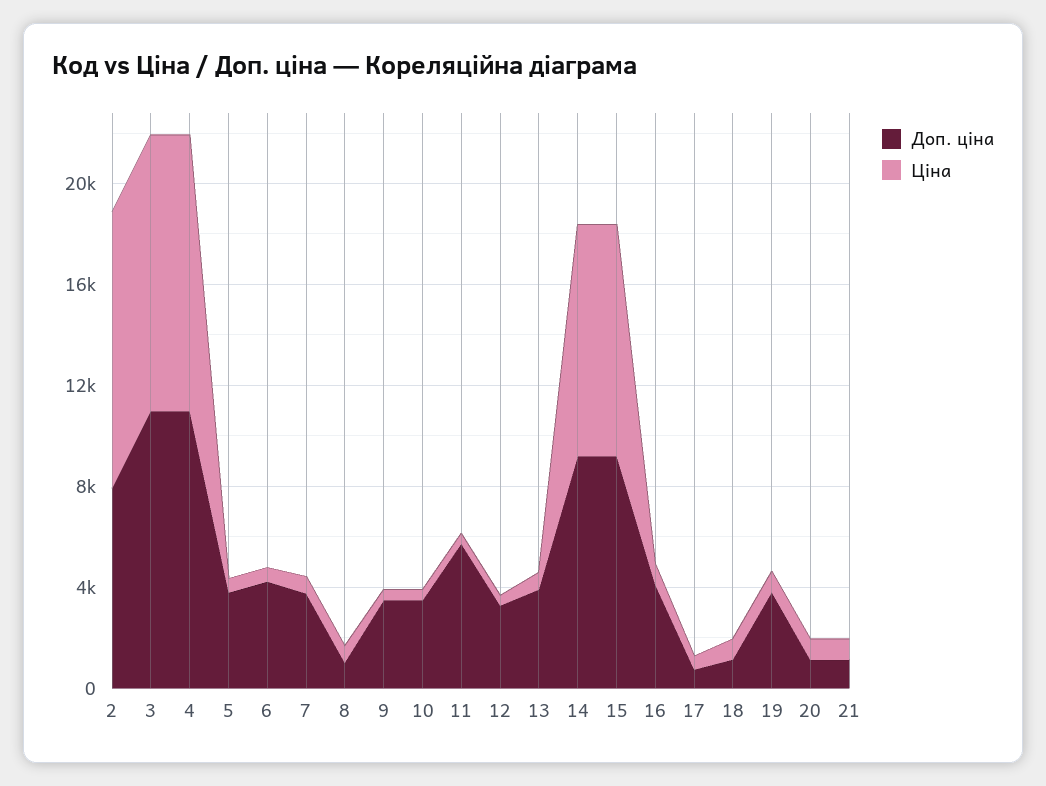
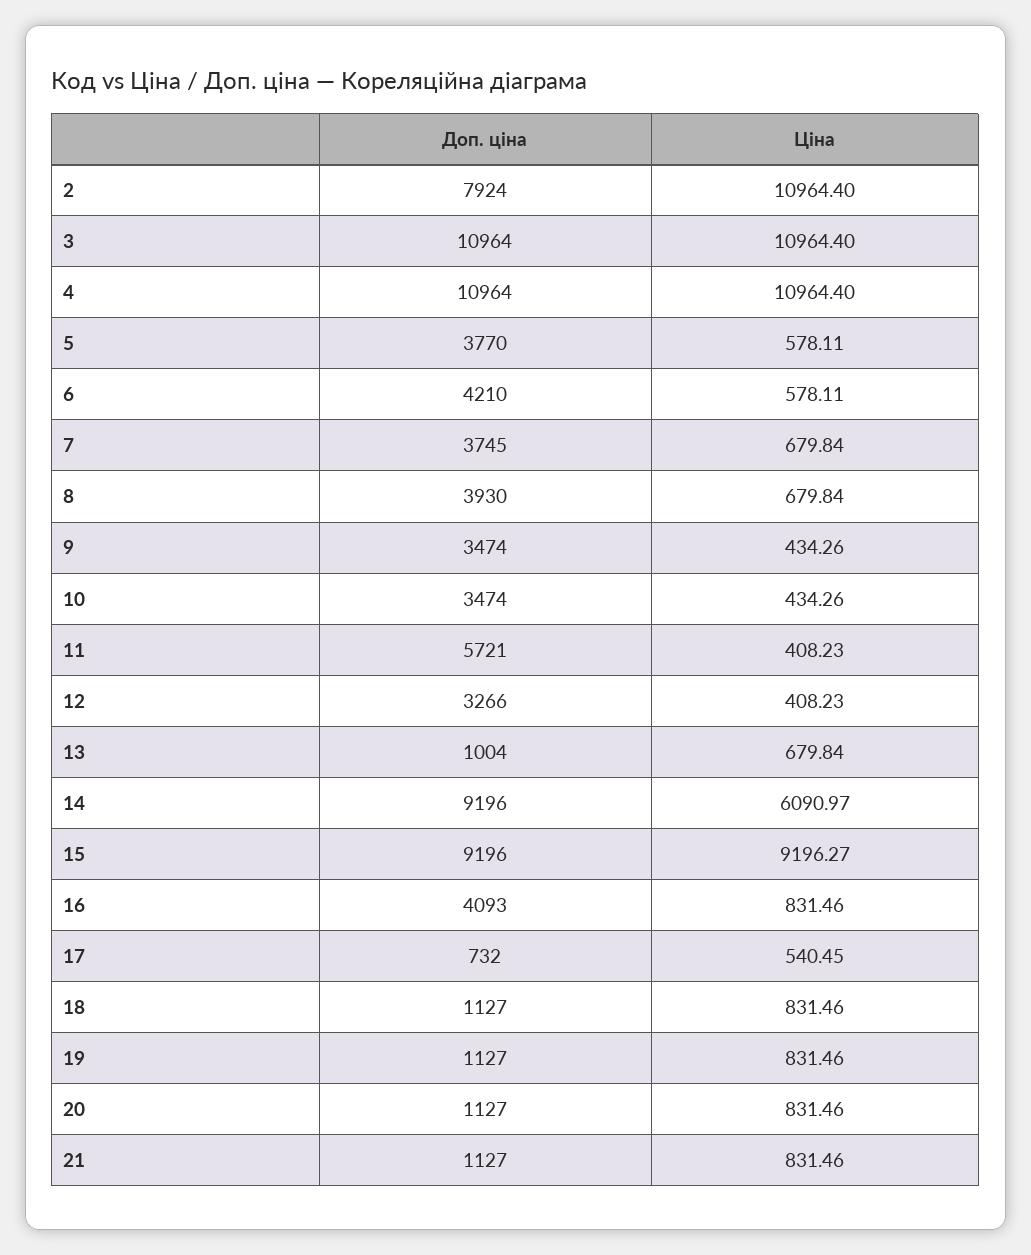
Доп. ціна, 8: 1000 -> 3930
Доп. ціна, 13: 4000 -> 1004
Ціна, 14: 9000 -> 6090.97
Доп. ціна, 19: 4000 -> 1127

